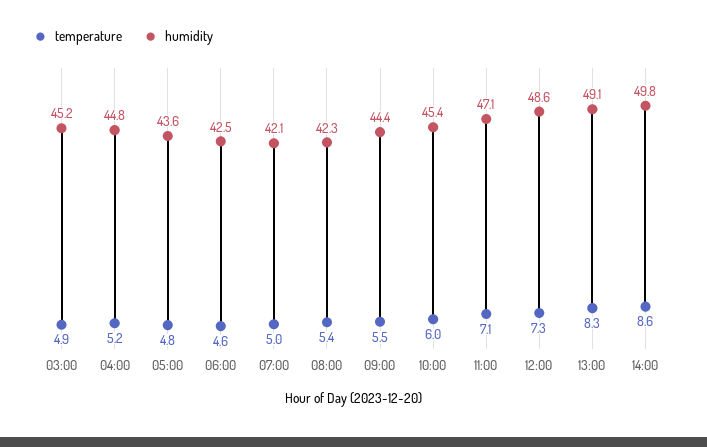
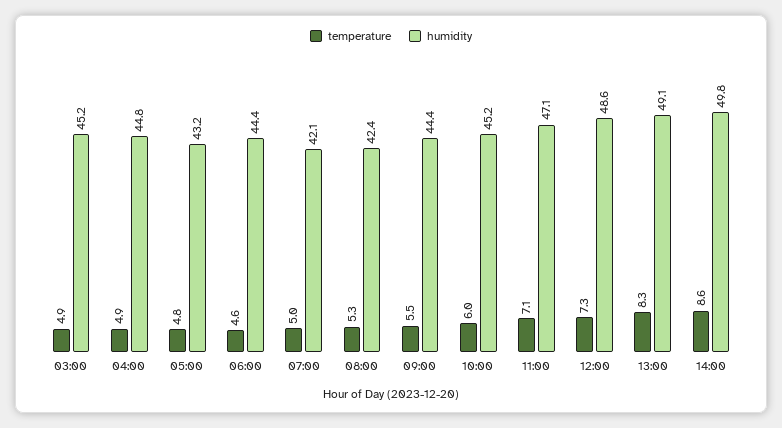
temperature, 04:00: 5.2 -> 4.9
humidity, 05:00: 43.6 -> 43.2
humidity, 06:00: 42.5 -> 44.4
temperature, 08:00: 5.4 -> 5.3
humidity, 08:00: 42.3 -> 42.4
humidity, 10:00: 45.4 -> 45.2

